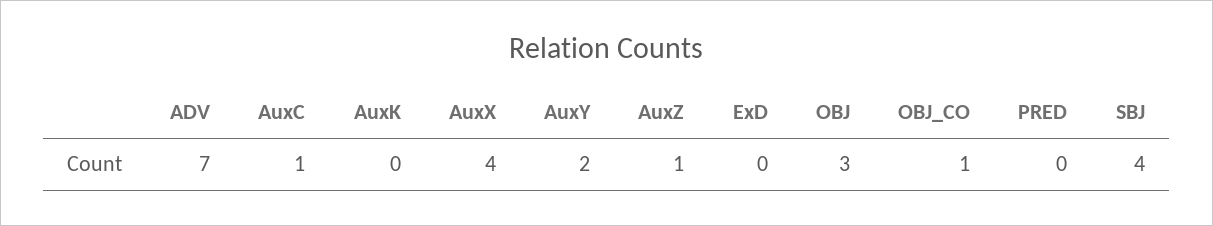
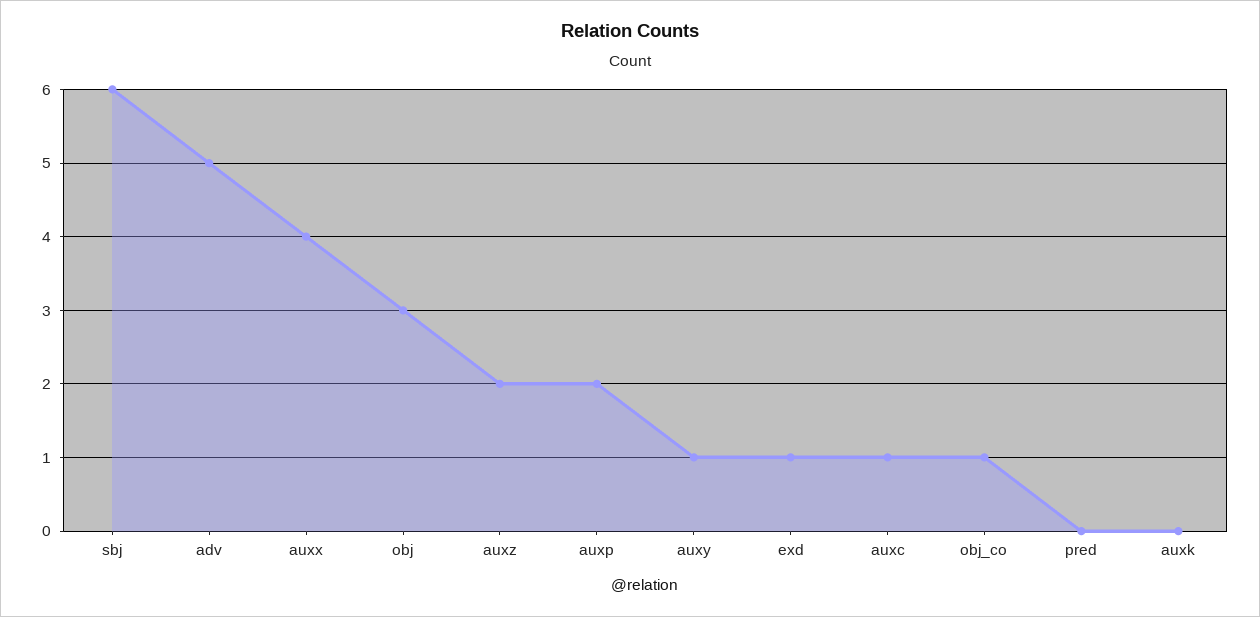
ADV: 7 -> 5
AuxY: 2 -> 1
AuxZ: 1 -> 2
ExD: 0 -> 1
SBJ: 4 -> 6
auxp: none -> 2

